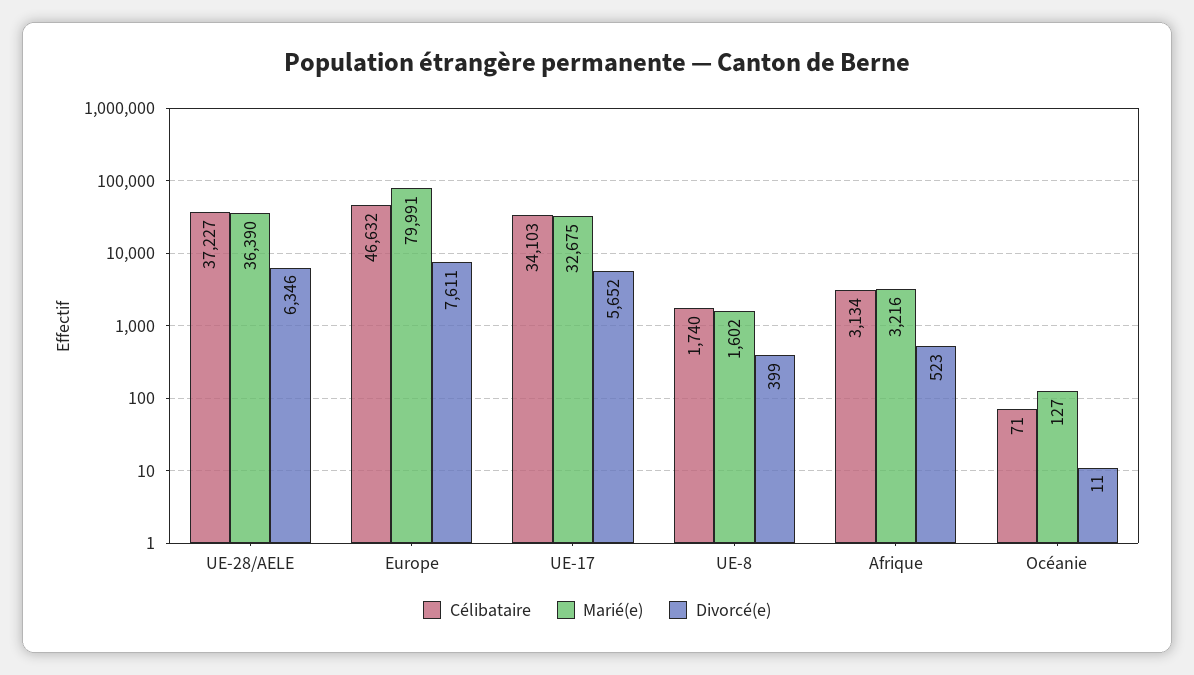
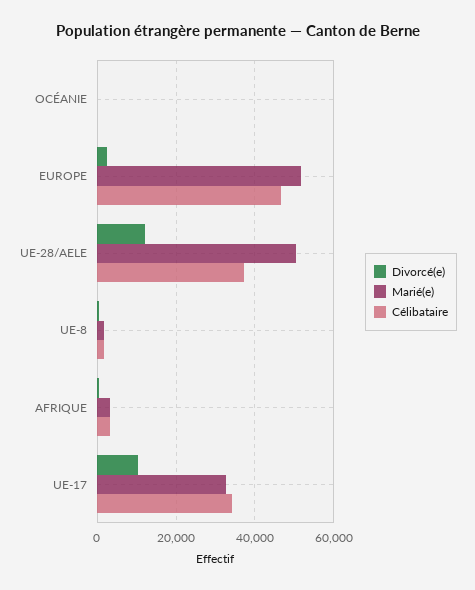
Marié(e), UE-28/AELE: 36390 -> 50000
Divorcé(e), UE-28/AELE: 6346 -> 12000
Marié(e), Europe: 79991 -> 52000
Divorcé(e), Europe: 7611 -> 2000
Divorcé(e), UE-17: 5652 -> 10000

